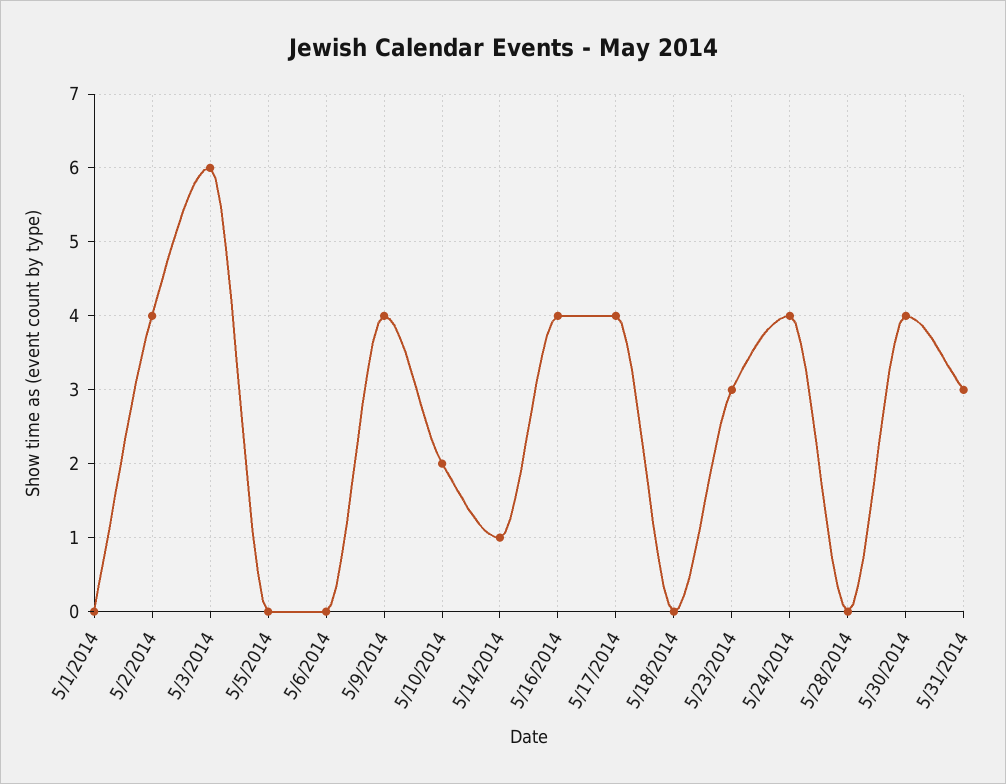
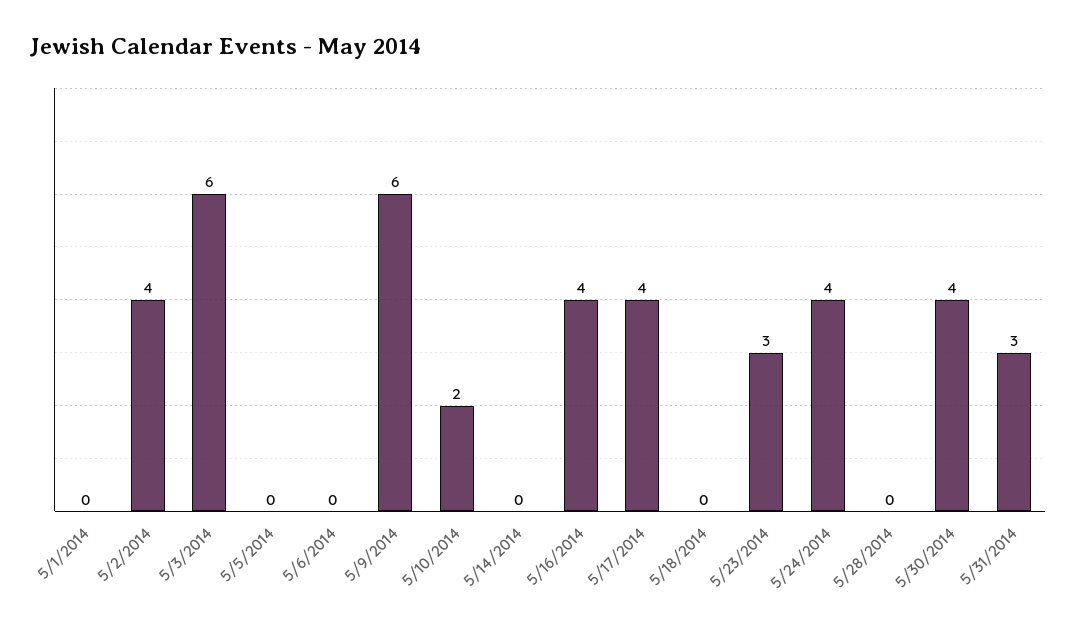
5/9/2014: 4 -> 6
5/14/2014: 1 -> 0

